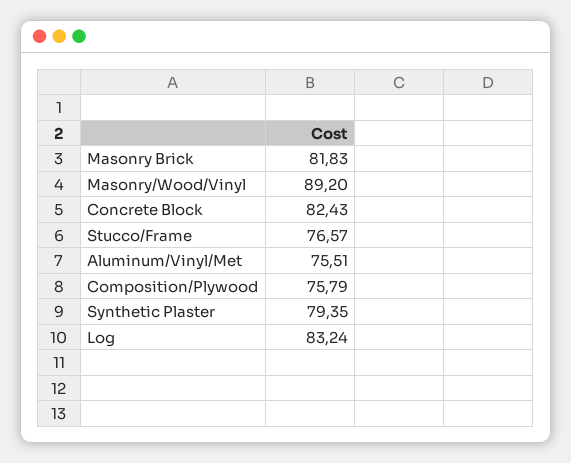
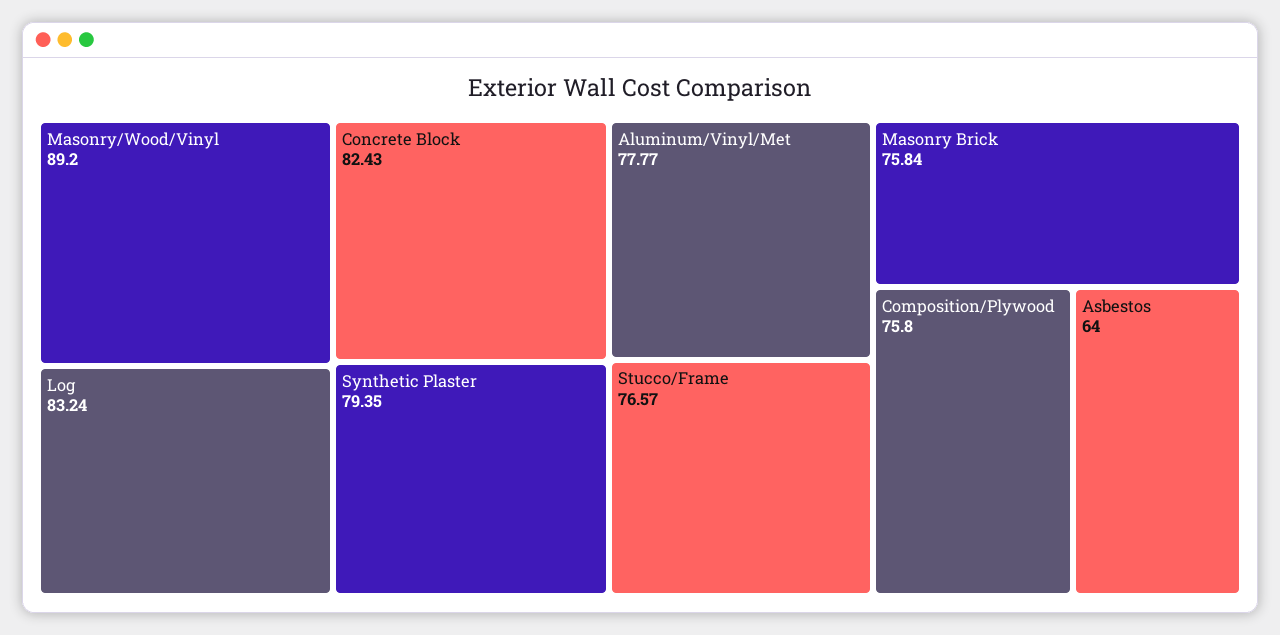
Masonry Brick: 81.83 -> 75.84
Aluminum/Vinyl/Met: 75.51 -> 77.77
Composition/Plywood: 75.79 -> 75.8
Asbestos: none -> 64

